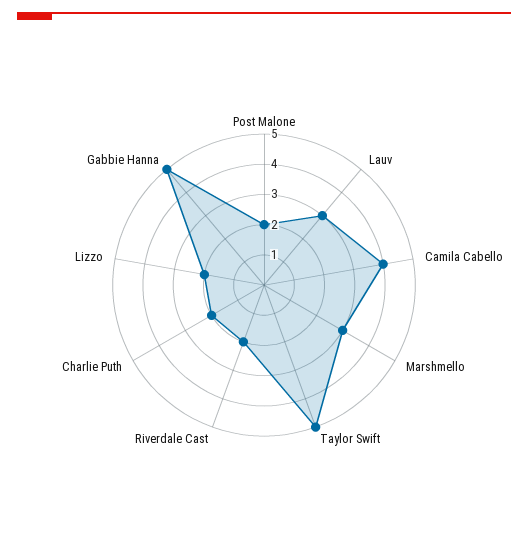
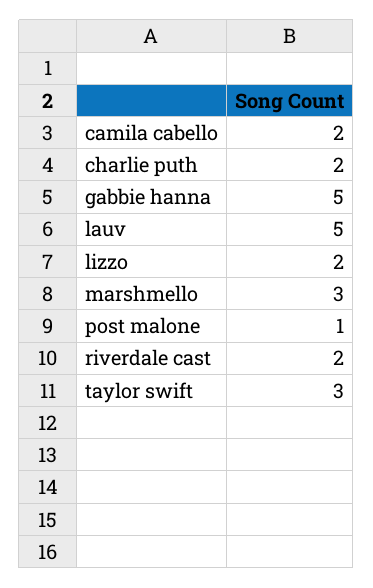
Post Malone: 2 -> 1
Lauv: 3 -> 5
Camila Cabello: 4 -> 2
Taylor Swift: 5 -> 3

